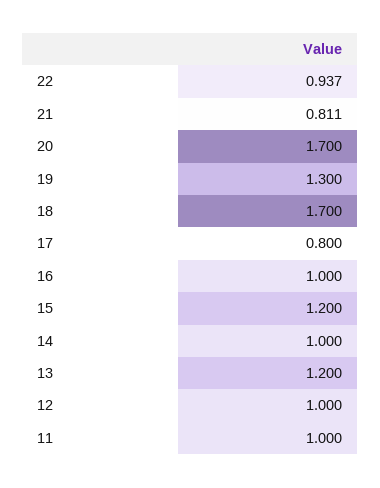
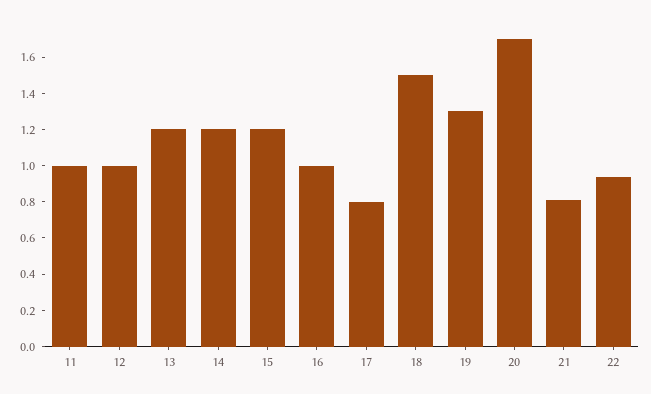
18: 1.7 -> 1.5
14: 1 -> 1.2

